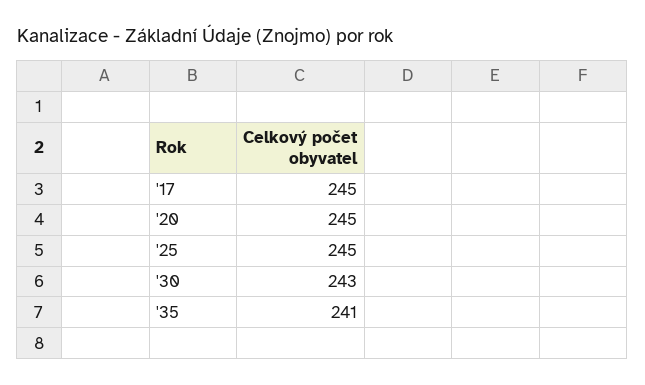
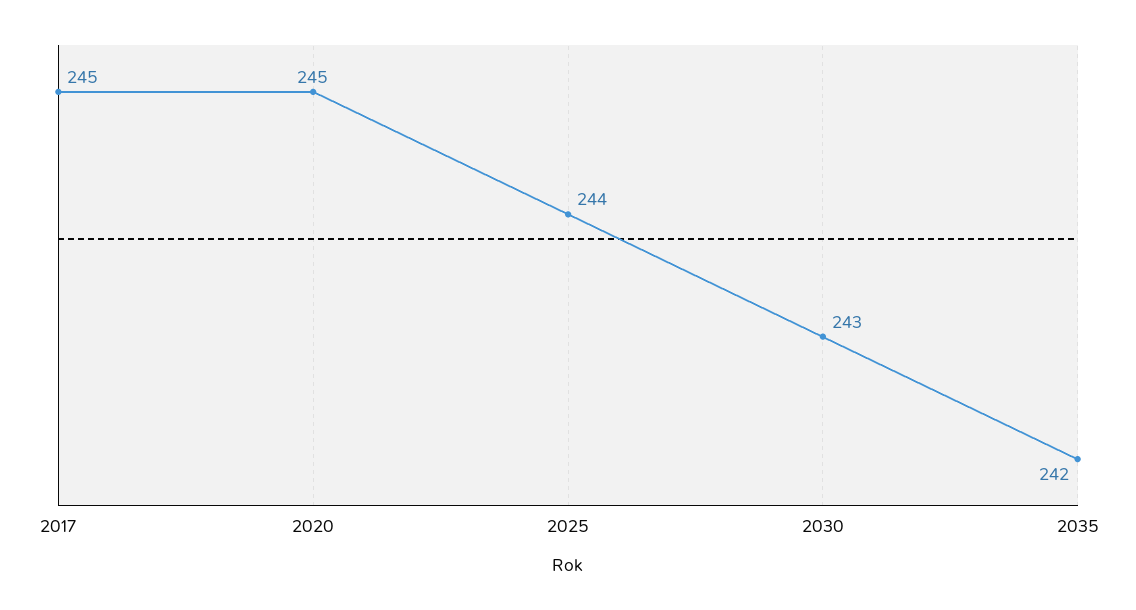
'25: 245 -> 244
'35: 241 -> 242

